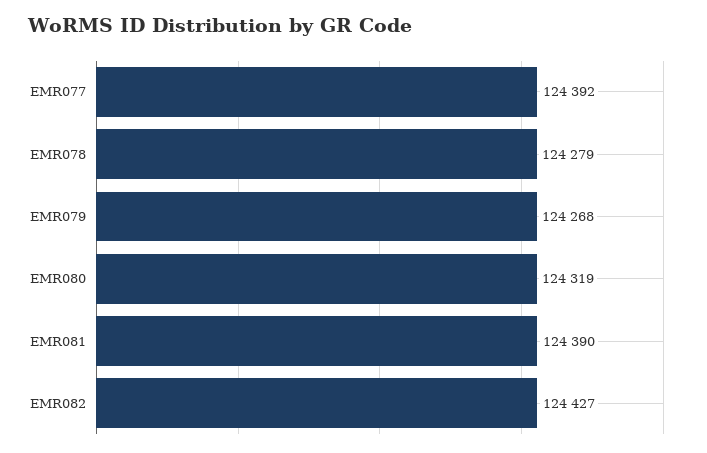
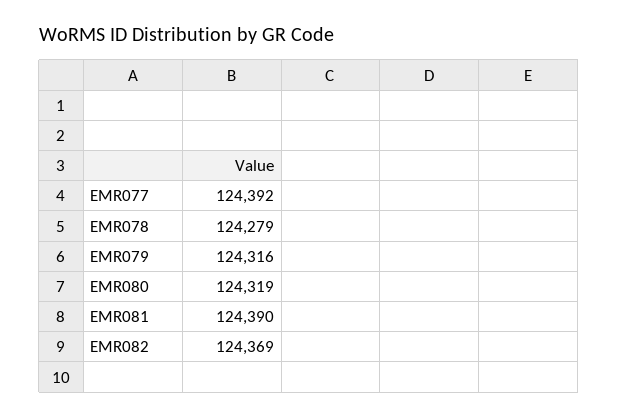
EMR079: 124268 -> 124316
EMR082: 124427 -> 124369

